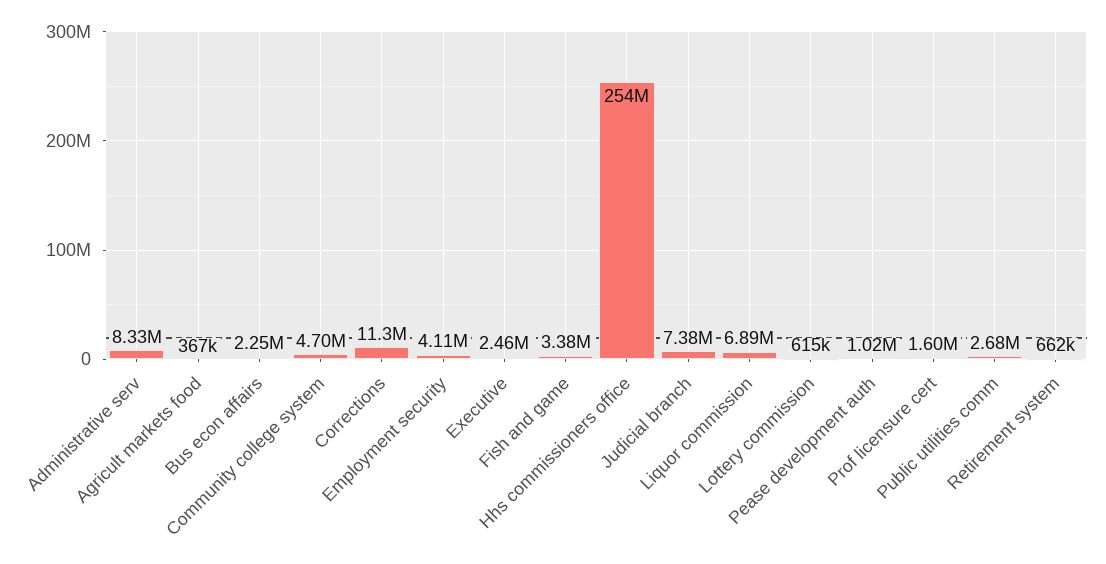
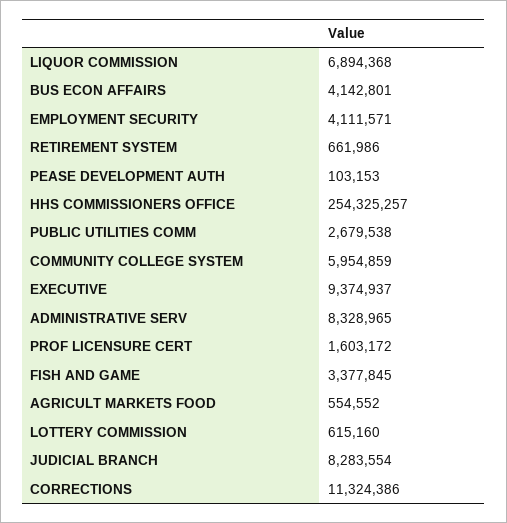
Agricult markets food: 367000 -> 554552
Bus econ affairs: 2250000 -> 4142801
Community college system: 4700000 -> 5954859
Executive: 2460000 -> 9374937
Judicial branch: 7380000 -> 8283554
Pease development auth: 1020000 -> 103153

